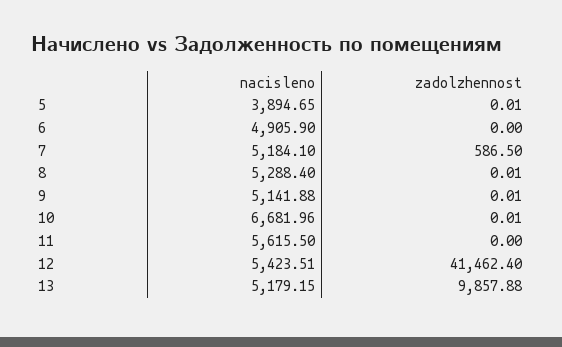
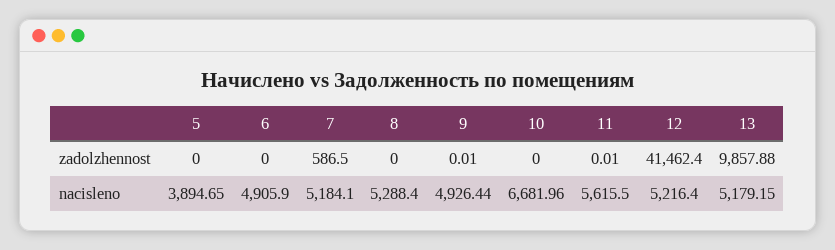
zadolzhennost, 5: 0.01 -> 0
zadolzhennost, 8: 0.01 -> 0
nacisleno, 9: 5141.88 -> 4926.44
zadolzhennost, 10: 0.01 -> 0
zadolzhennost, 11: 0 -> 0.01
nacisleno, 12: 5423.51 -> 5216.4

